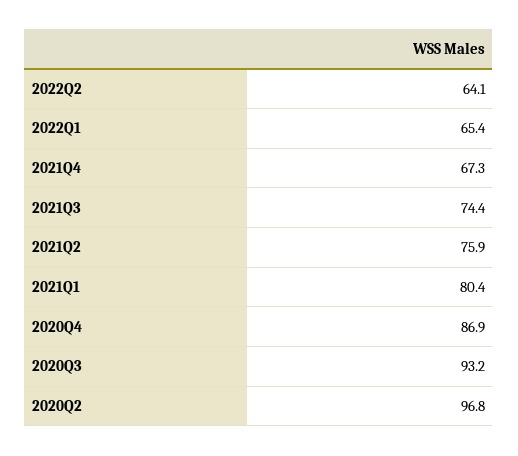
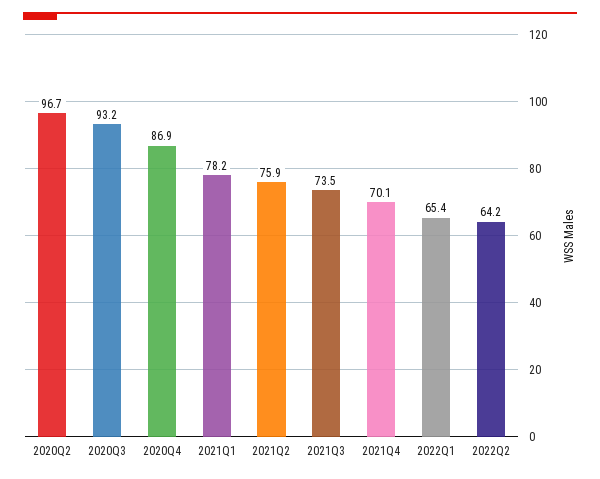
2022Q2: 64.1 -> 64.2
2021Q4: 67.3 -> 70.1
2021Q3: 74.4 -> 73.5
2021Q1: 80.4 -> 78.2
2020Q2: 96.8 -> 96.7

